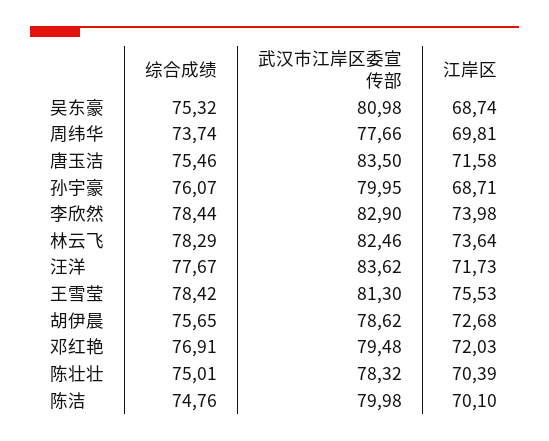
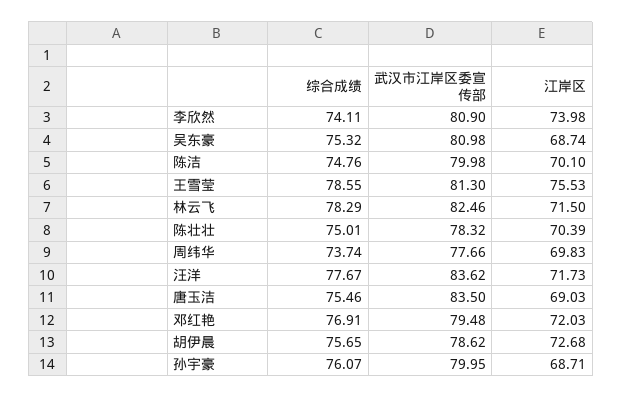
江岸区, 周纬华: 69.81 -> 69.83
江岸区, 唐玉洁: 71.58 -> 69.03
综合成绩, 李欣然: 78.44 -> 74.11
武汉市江岸区委宣传部, 李欣然: 82.9 -> 80.9
江岸区, 林云飞: 73.64 -> 71.5
综合成绩, 王雪莹: 78.42 -> 78.55

